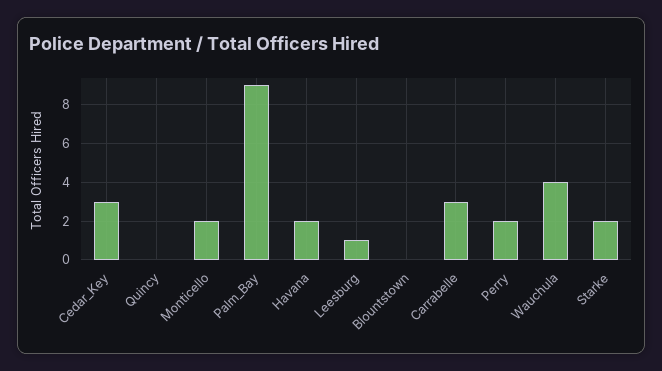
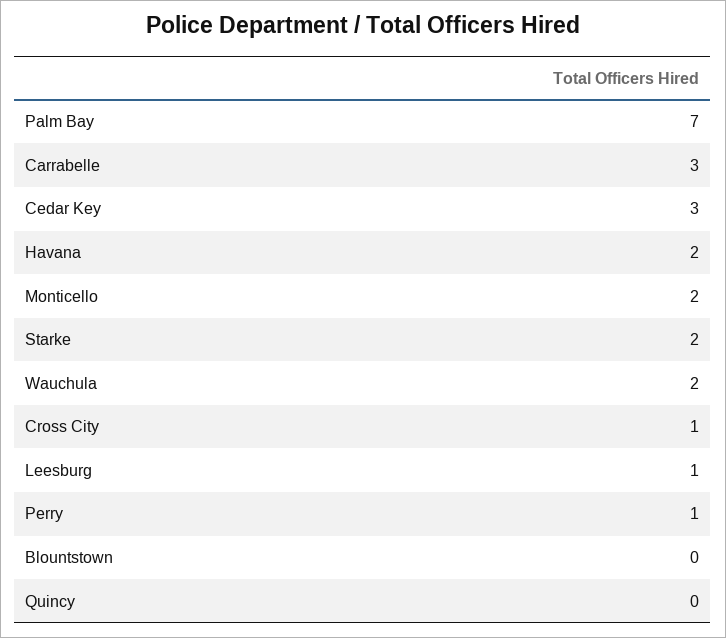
Palm_Bay: 9 -> 7
Perry: 2 -> 1
Wauchula: 4 -> 2
Cross City: none -> 1

